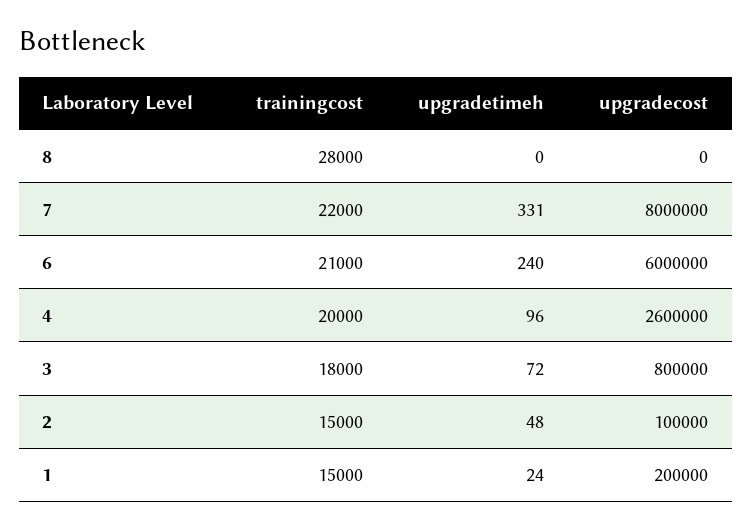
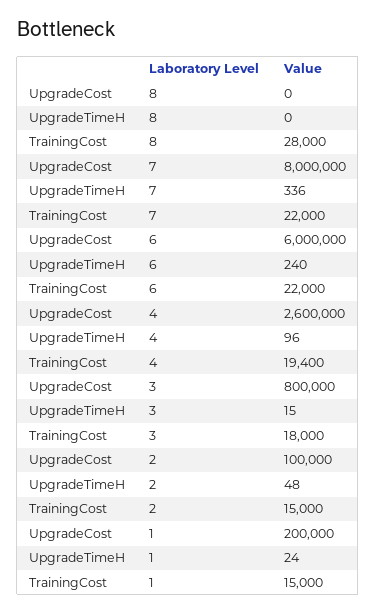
upgradetimeh, 7: 331 -> 336
trainingcost, 6: 21000 -> 22000
trainingcost, 4: 20000 -> 19400
upgradetimeh, 3: 72 -> 15

